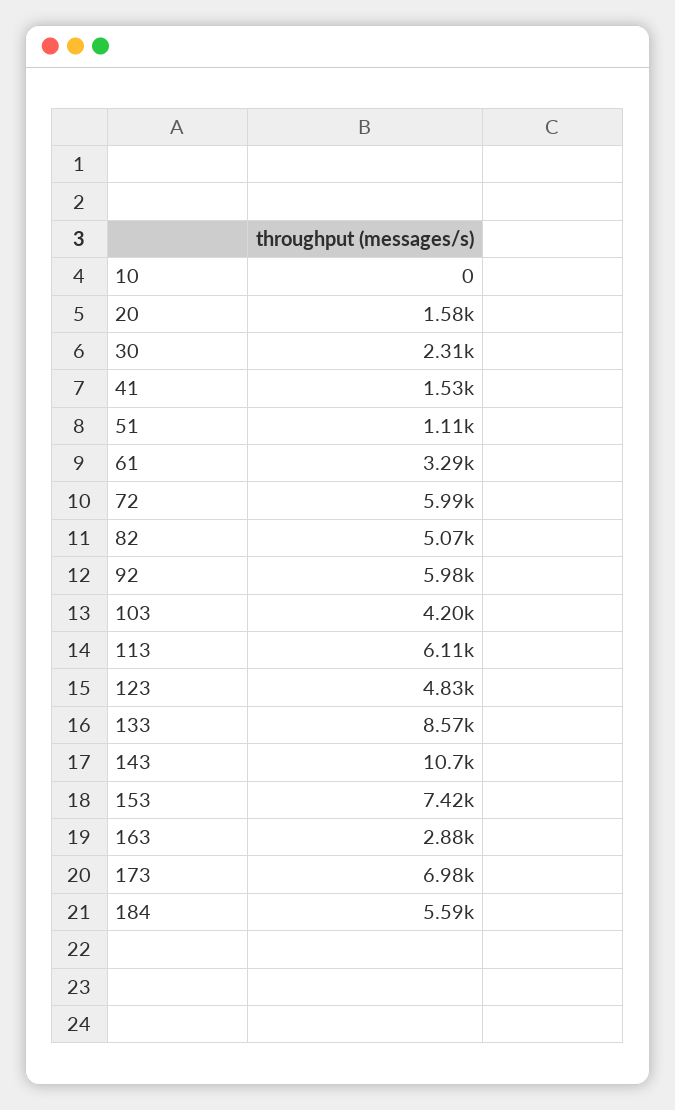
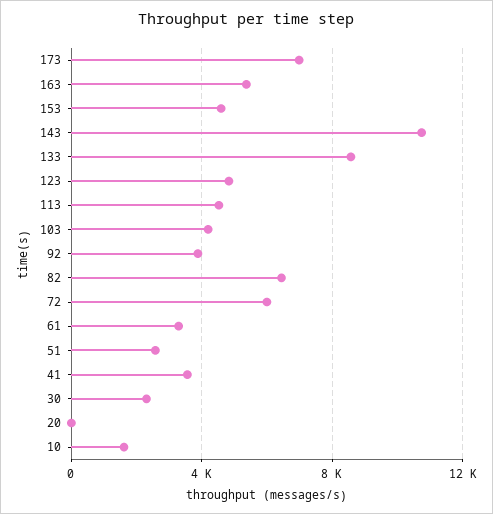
10: 0 -> 1500
20: 1580 -> 0
41: 1530 -> 3500
51: 1110 -> 2500
82: 5070 -> 6500
92: 5980 -> 4000
113: 6110 -> 4500
153: 7420 -> 4500
163: 2880 -> 5500
184: 5590 -> none

